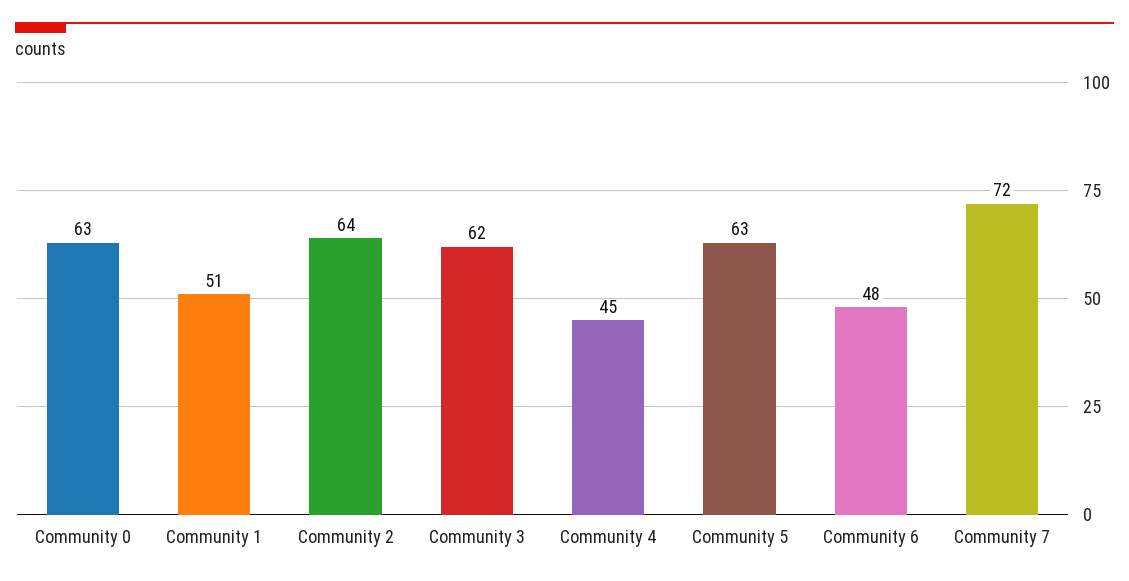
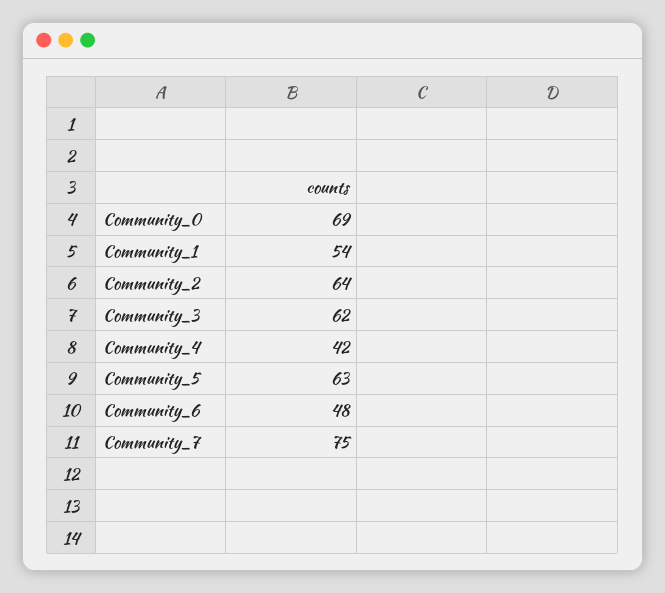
Community 0: 63 -> 69
Community 1: 51 -> 54
Community 4: 45 -> 42
Community 7: 72 -> 75

